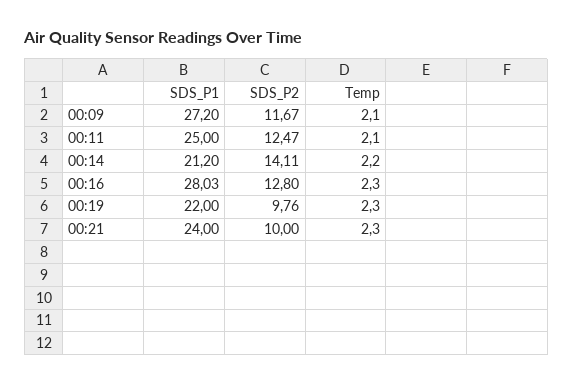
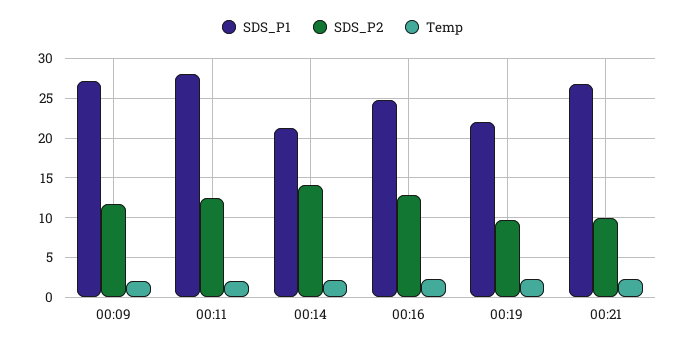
SDS_P1, 00:11: 25 -> 28
SDS_P1, 00:16: 28.03 -> 25
SDS_P1, 00:21: 24 -> 27

